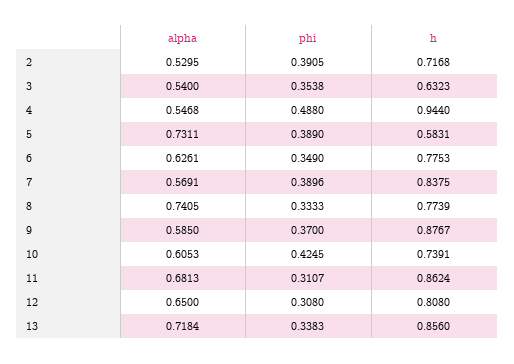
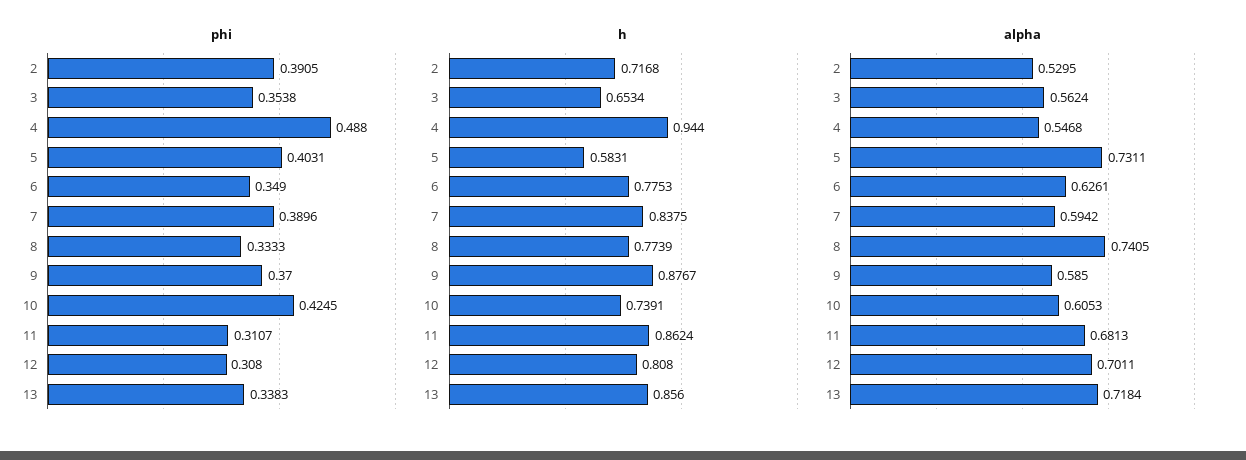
alpha, 3: 0.54 -> 0.5624
h, 3: 0.6323 -> 0.6534
phi, 5: 0.389 -> 0.4031
alpha, 7: 0.5691 -> 0.5942
alpha, 12: 0.65 -> 0.7011

